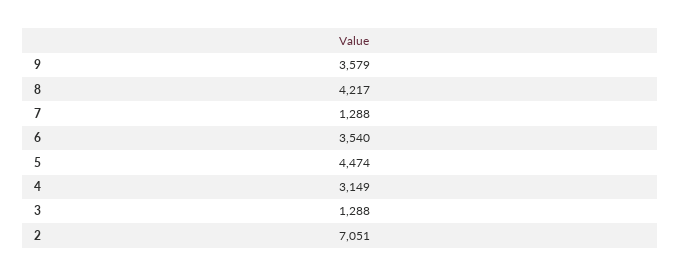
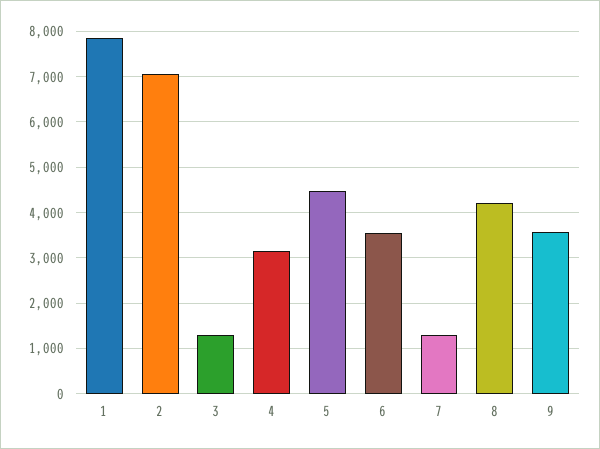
1: none -> 7800

